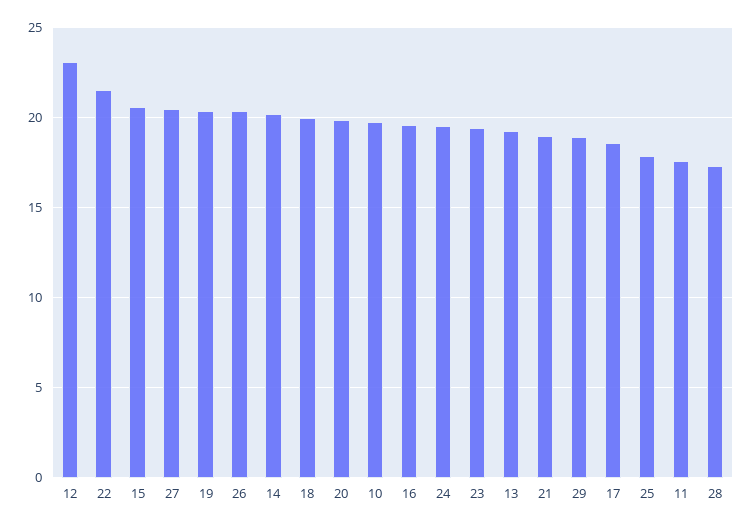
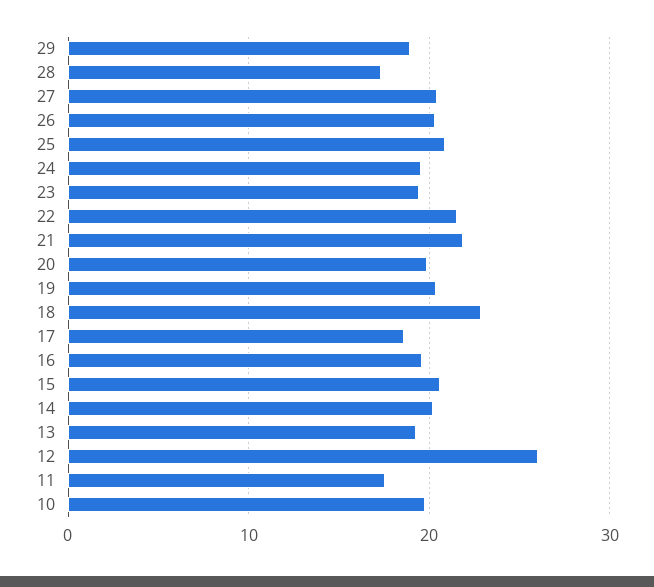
12: 23 -> 26
18: 20 -> 23
21: 19 -> 22
25: 18 -> 21

